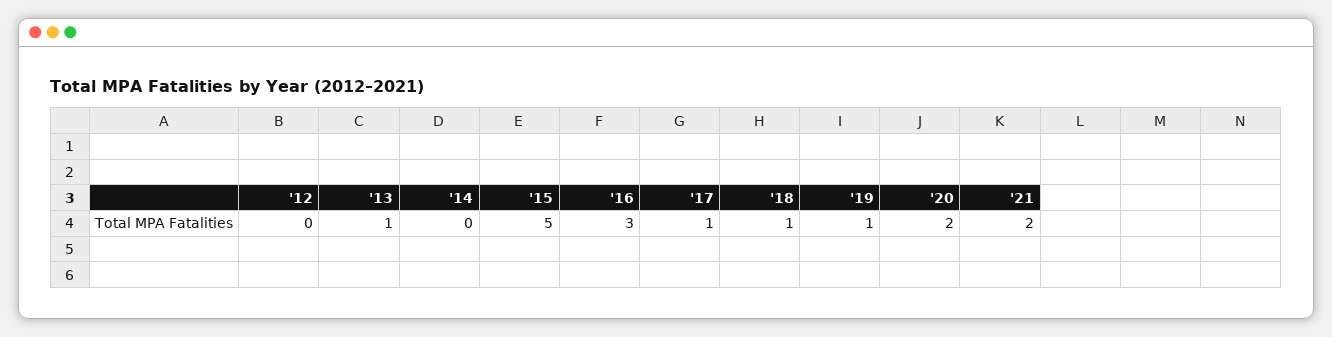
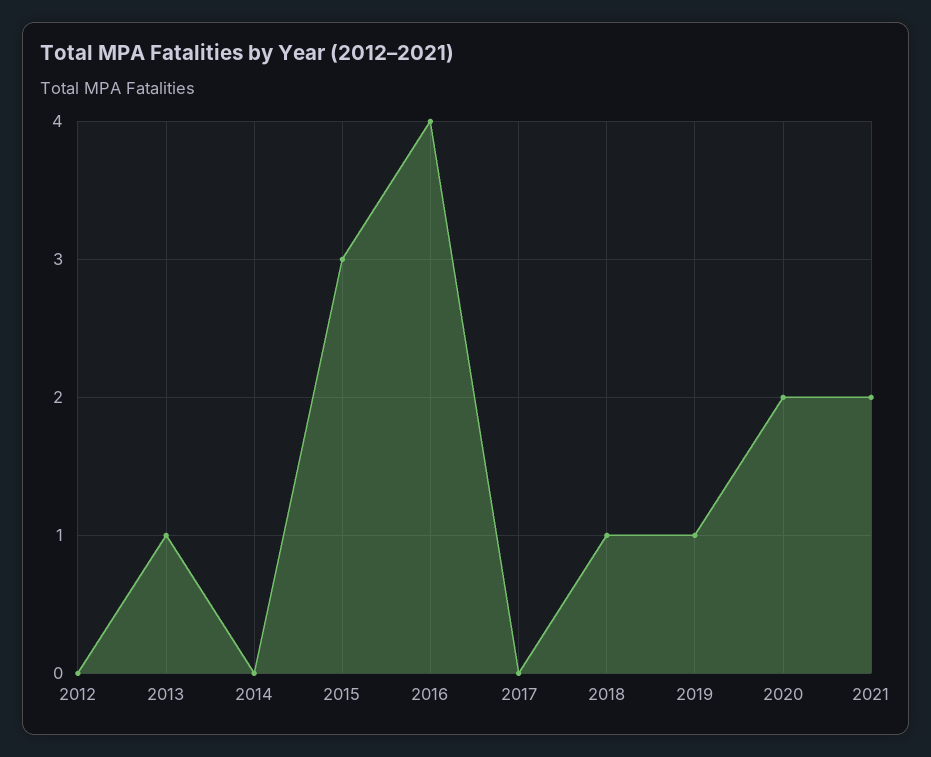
'15: 5 -> 3
'16: 3 -> 4
'17: 1 -> 0

